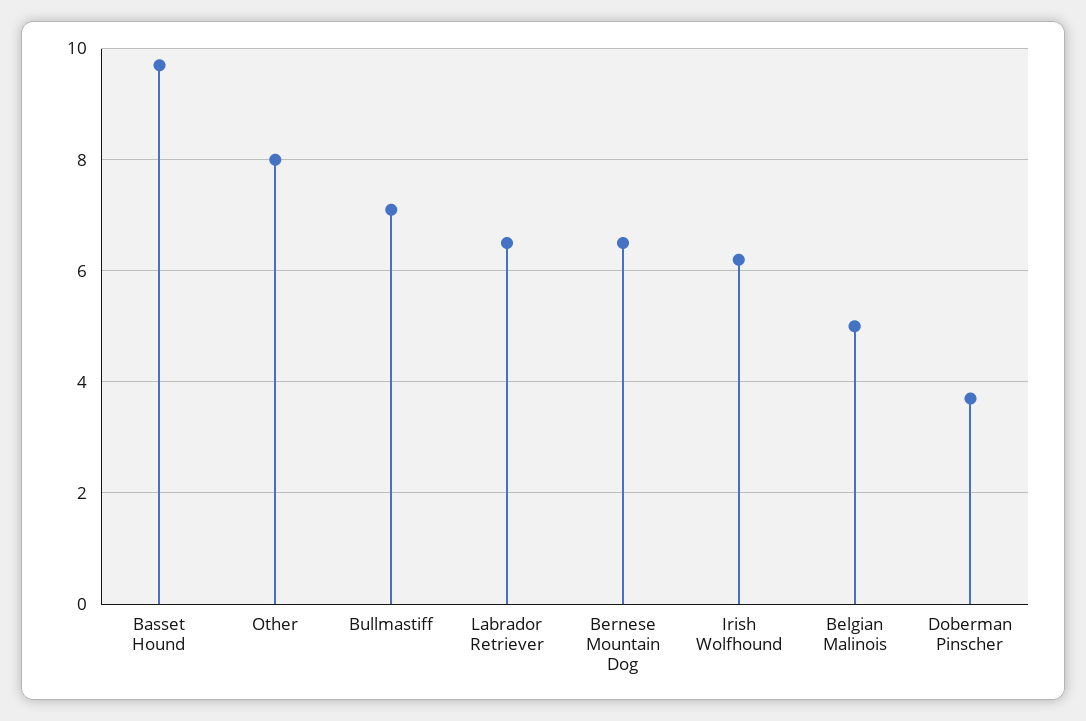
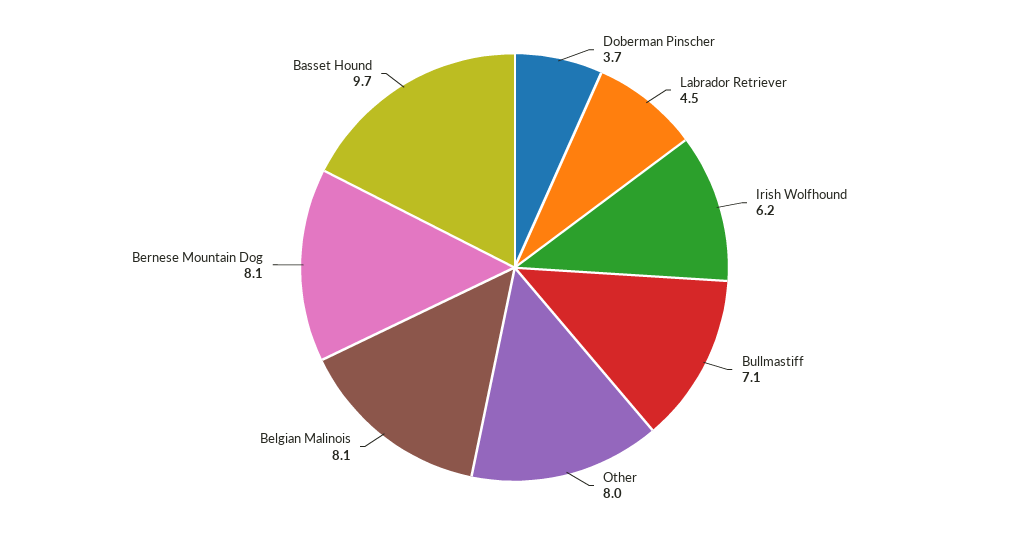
Labrador Retriever: 6.5 -> 4.5
Bernese Mountain Dog: 6.5 -> 8.1
Belgian Malinois: 5 -> 8.1

